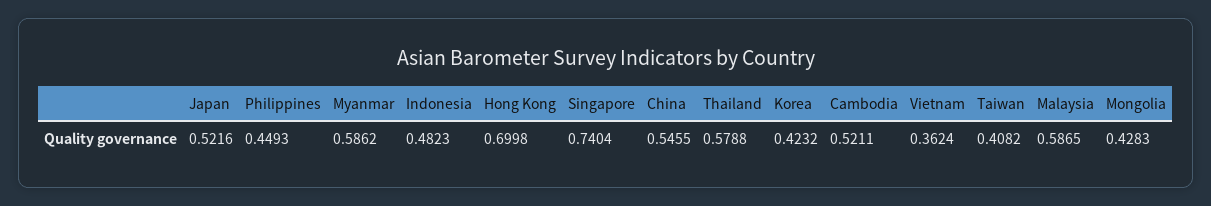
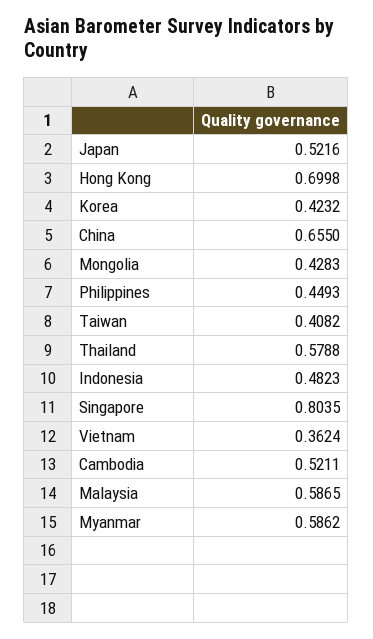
Singapore: 0.7404 -> 0.8035
China: 0.5455 -> 0.655

